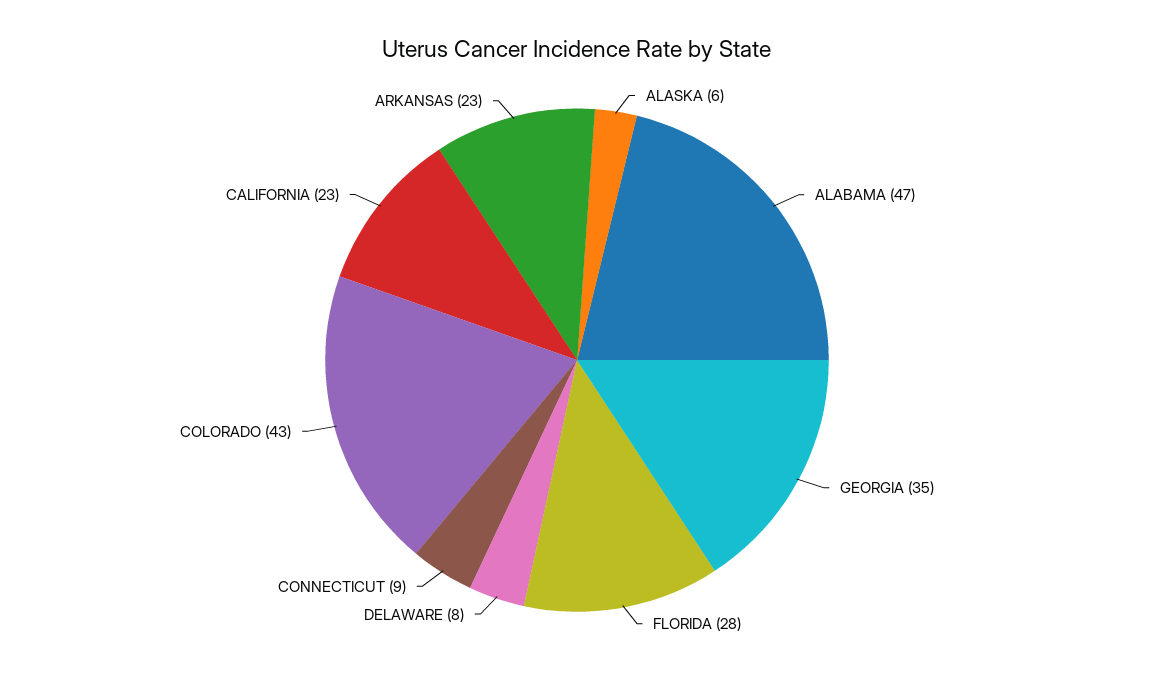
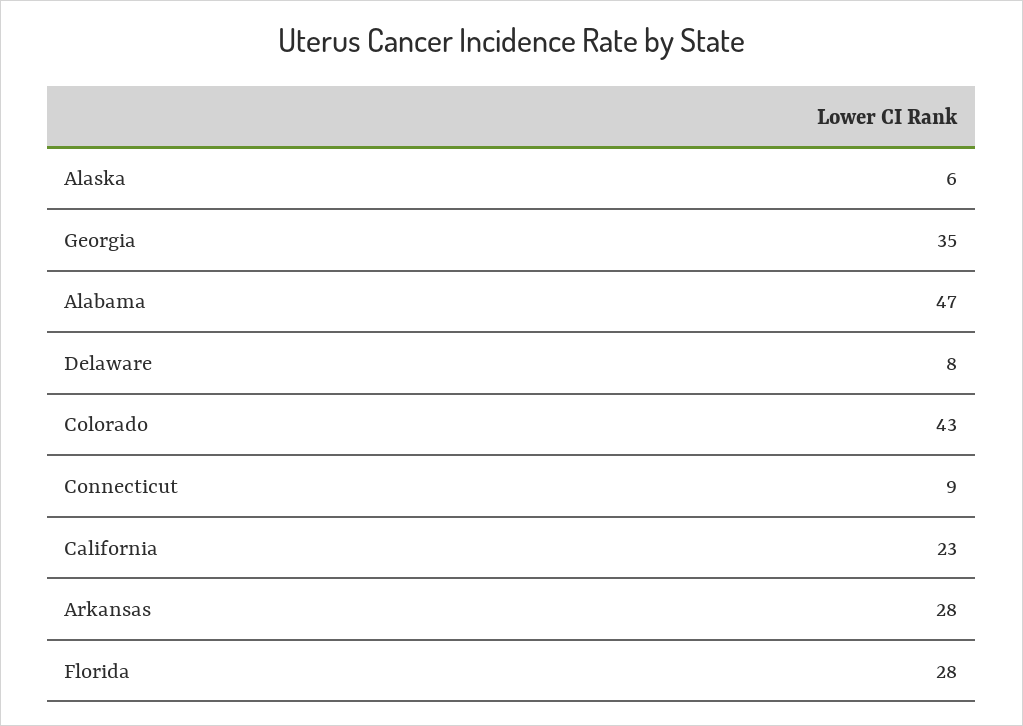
ARKANSAS: 23 -> 28

